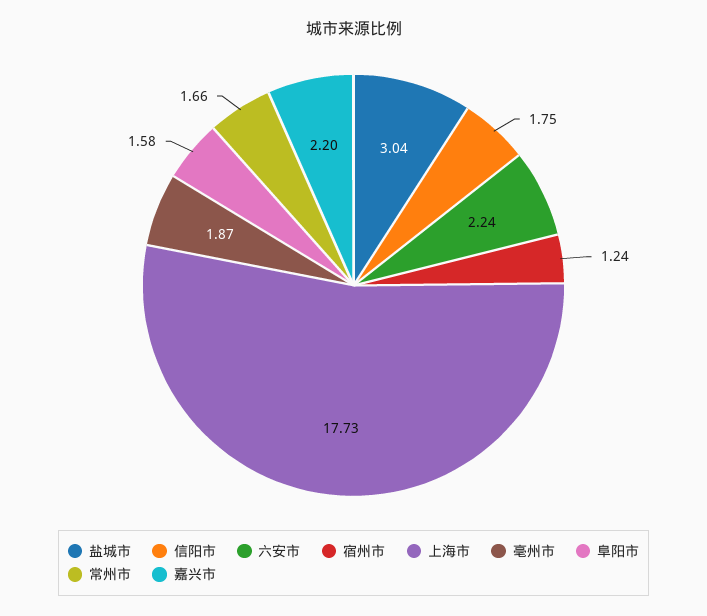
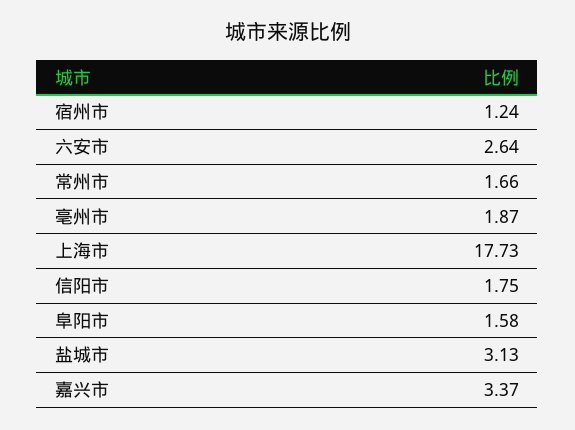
盐城市: 3.04 -> 3.13
六安市: 2.24 -> 2.64
嘉兴市: 2.2 -> 3.37

